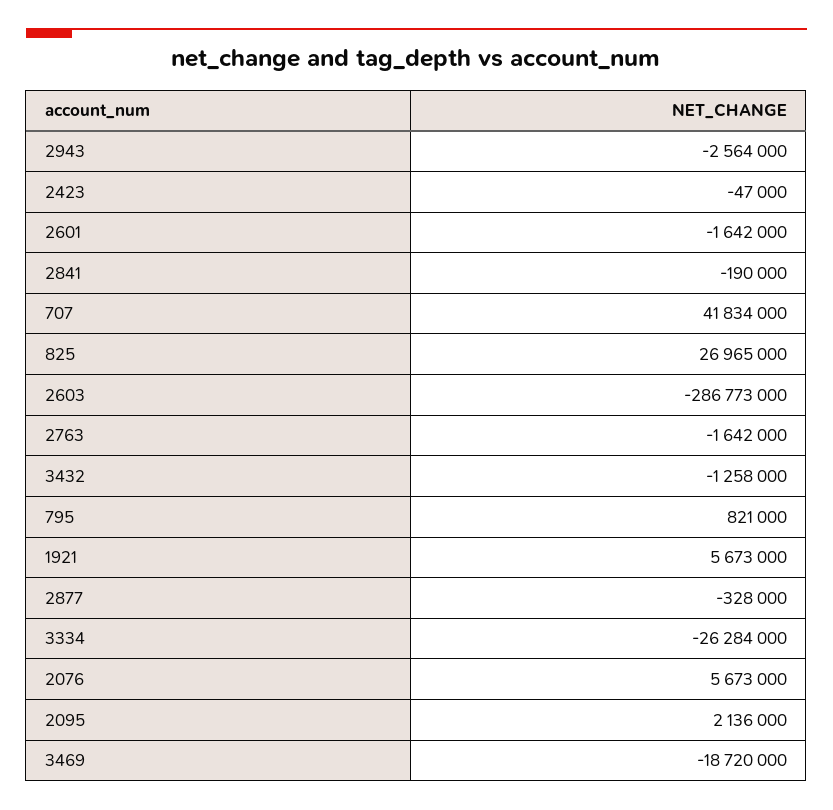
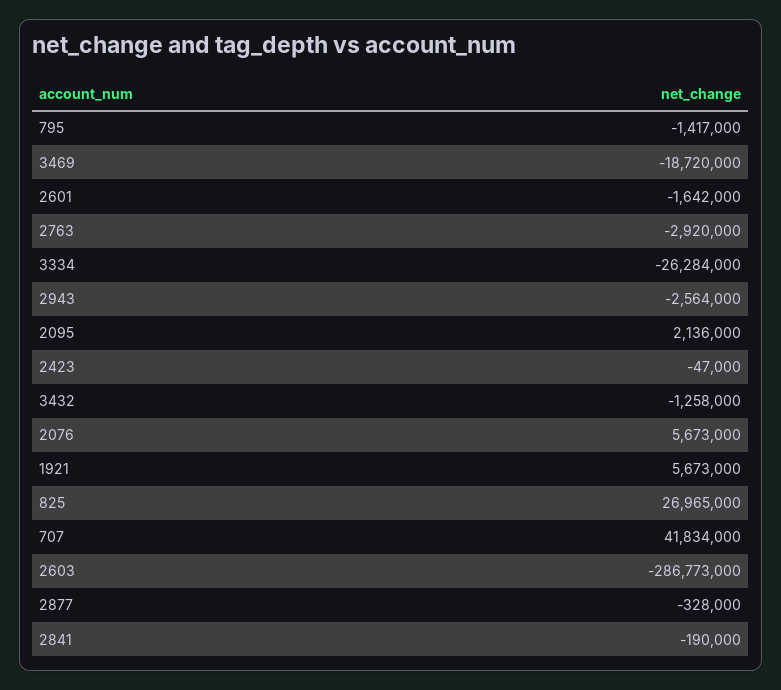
2763: -1642000 -> -2920000
795: 821000 -> -1417000

